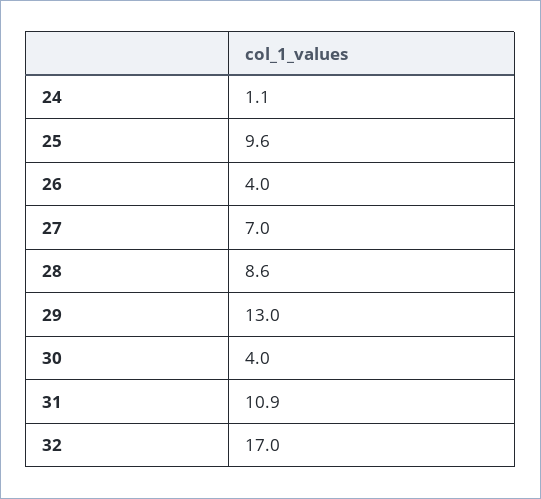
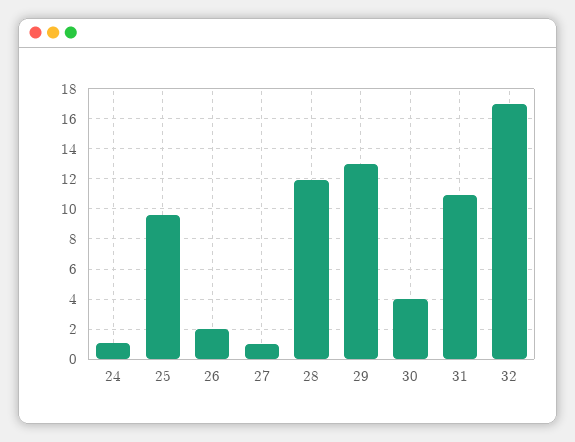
26: 4 -> 2
27: 7 -> 1
28: 8.6 -> 12

